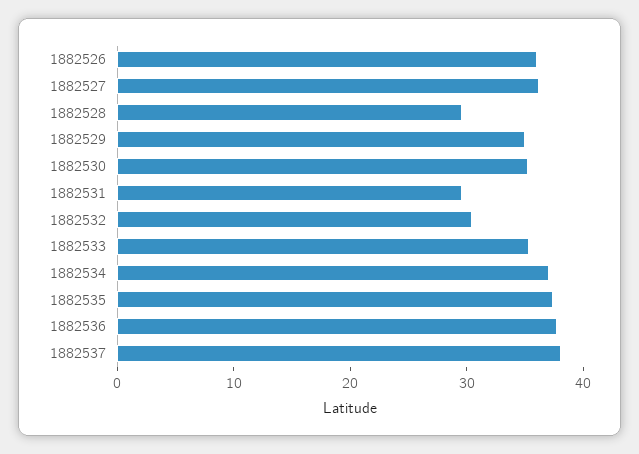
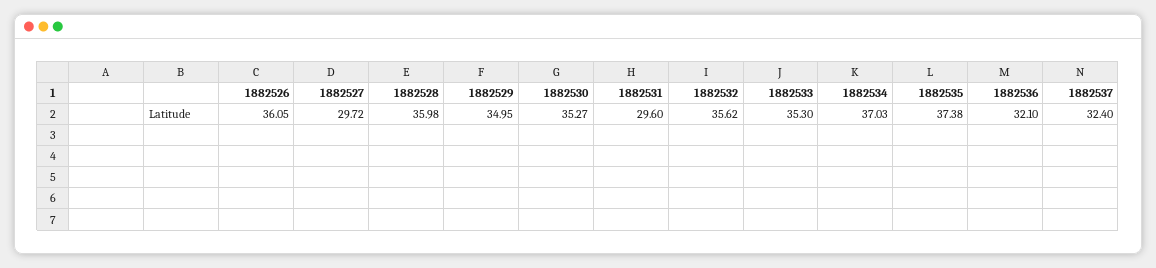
1882527: 36 -> 29.72
1882528: 30 -> 35.98
1882532: 30 -> 35.62
1882536: 38 -> 32.1
1882537: 38 -> 32.4

